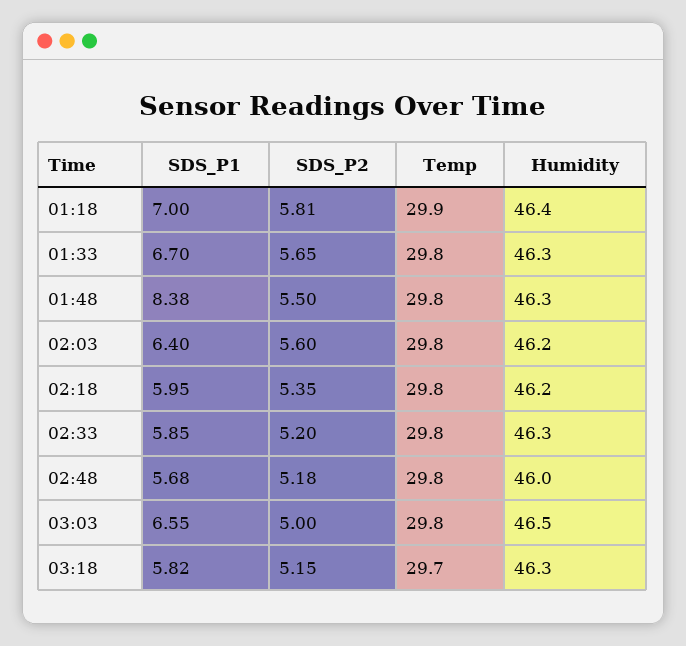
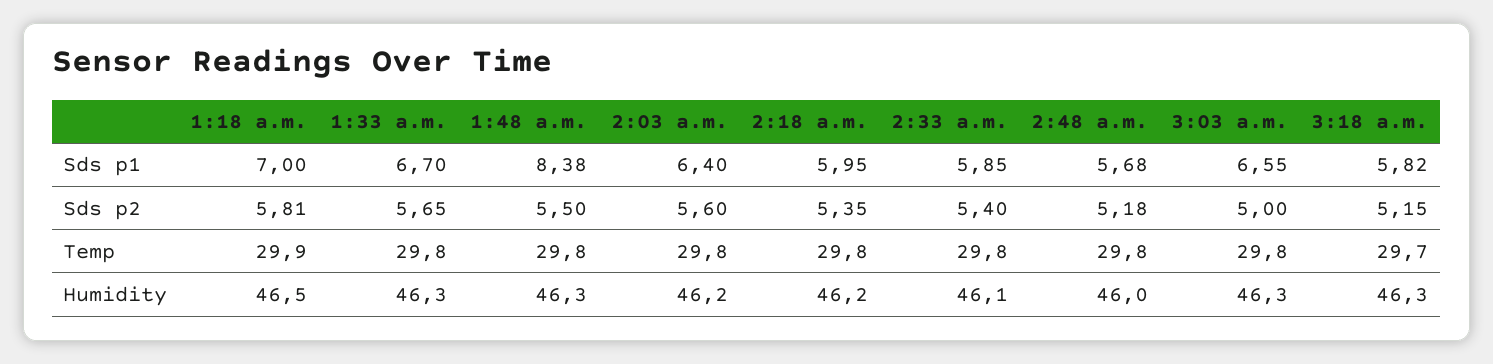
Humidity, 01:18: 46.4 -> 46.5
SDS_P2, 02:33: 5.2 -> 5.4
Humidity, 02:33: 46.3 -> 46.1
Humidity, 03:03: 46.5 -> 46.3

